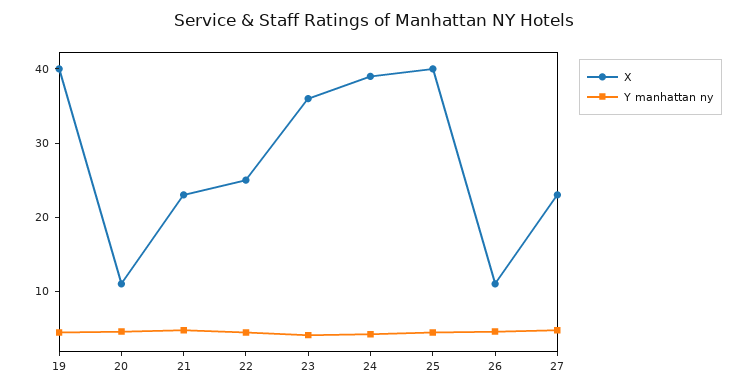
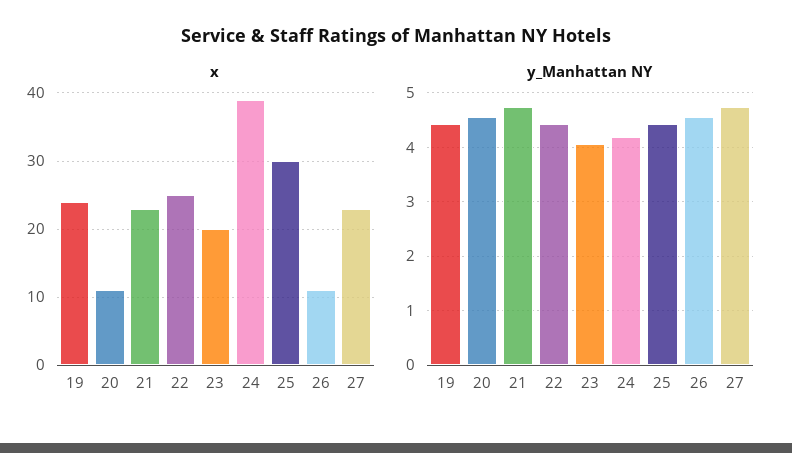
X, 19: 40 -> 24
X, 23: 36 -> 20
X, 25: 40 -> 30

